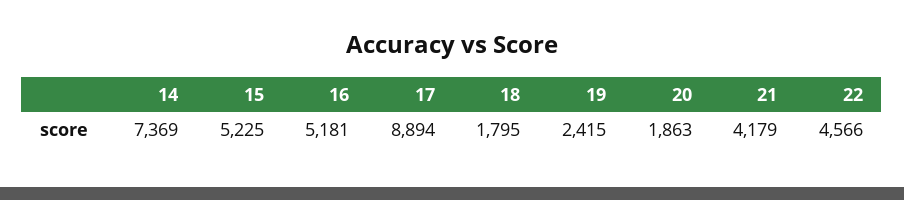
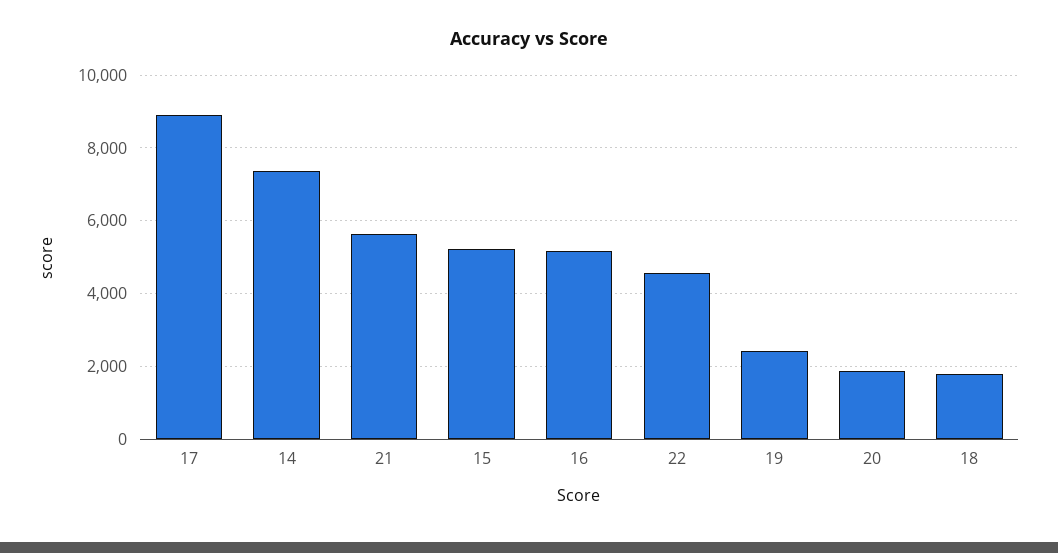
21: 4179 -> 5600

